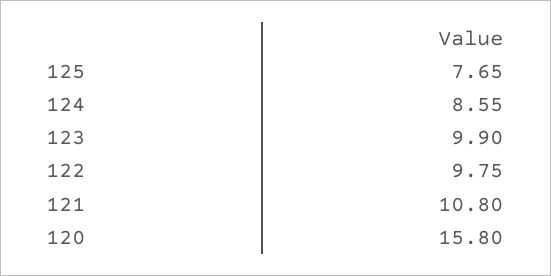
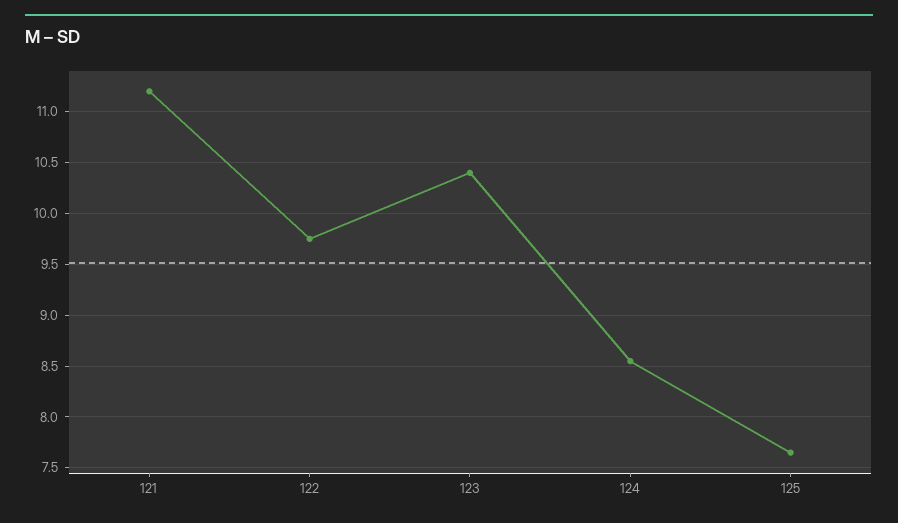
123: 9.9 -> 10.4
121: 10.8 -> 11.2
120: 15.8 -> none

